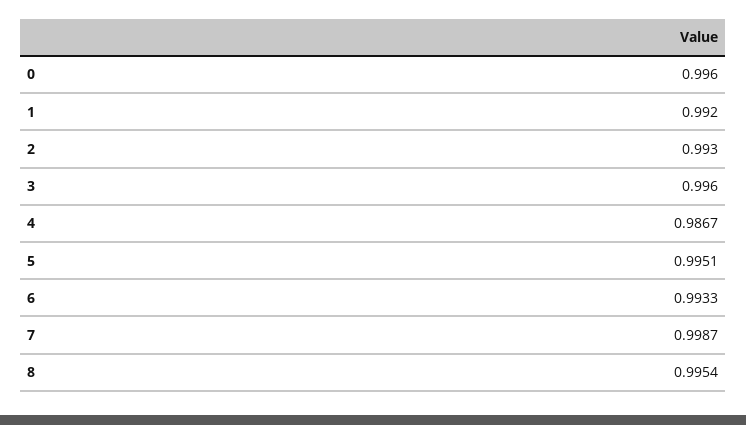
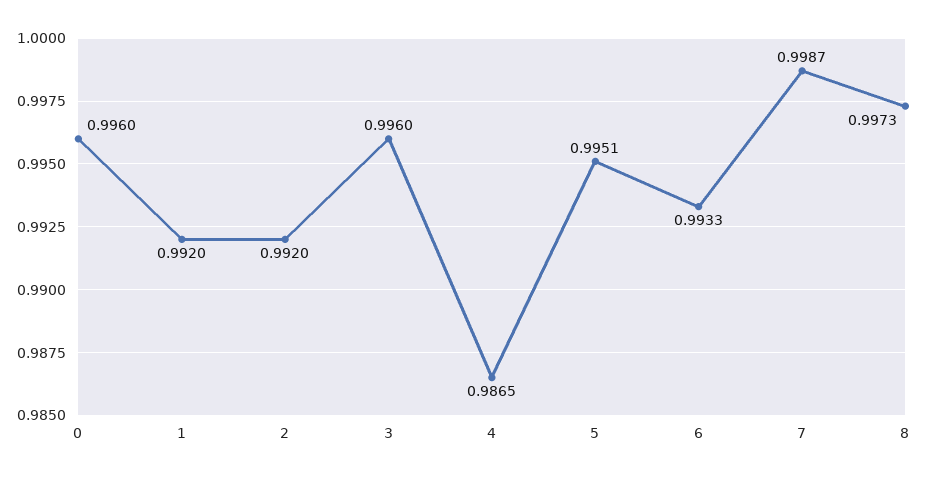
2: 0.993 -> 0.992
4: 0.9867 -> 0.9865
8: 0.9954 -> 0.9973

